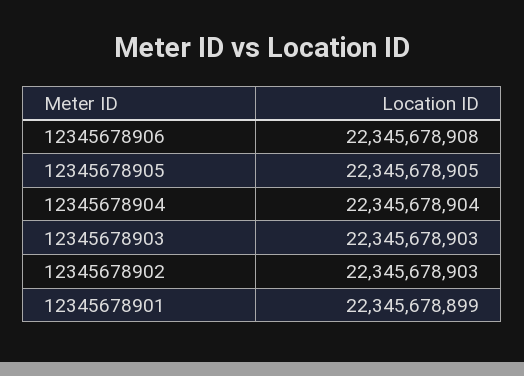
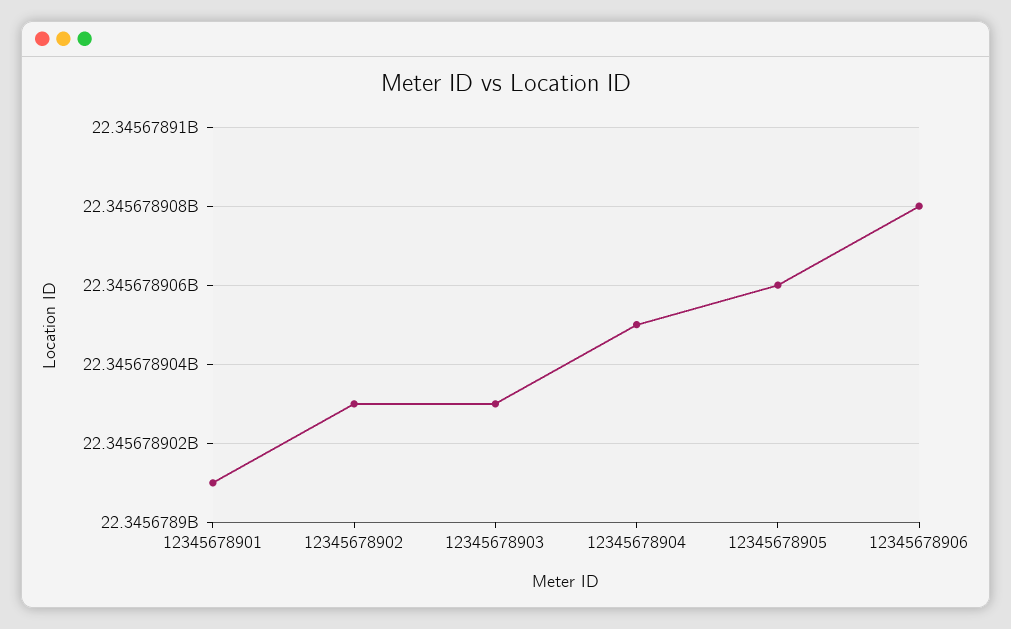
12345678905: 22345678905 -> 22345678906
12345678904: 22345678904 -> 22345678905
12345678901: 22345678899 -> 22345678901

